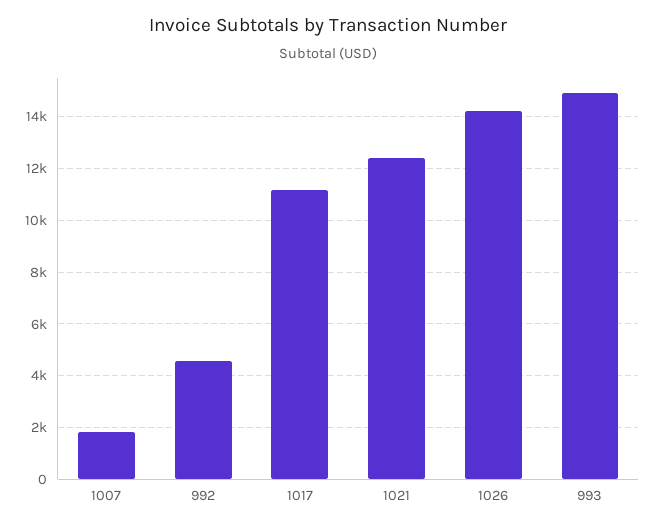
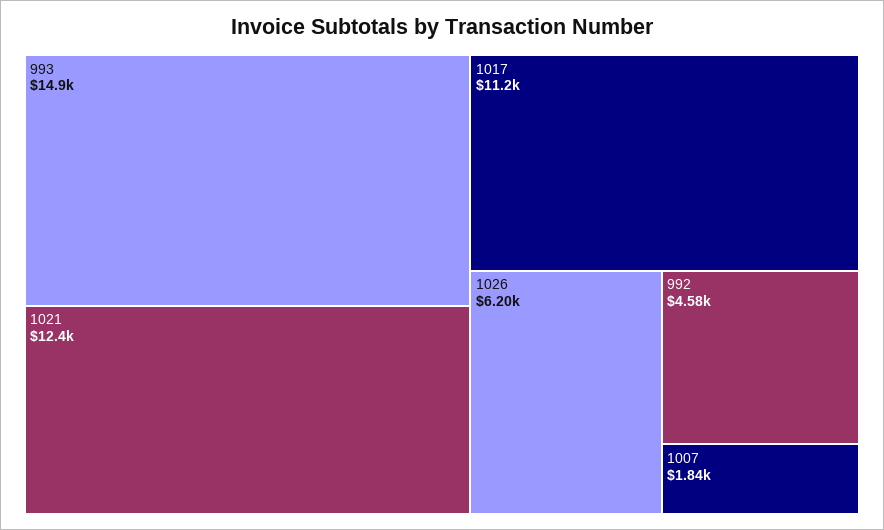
1026: 14250 -> 6200

